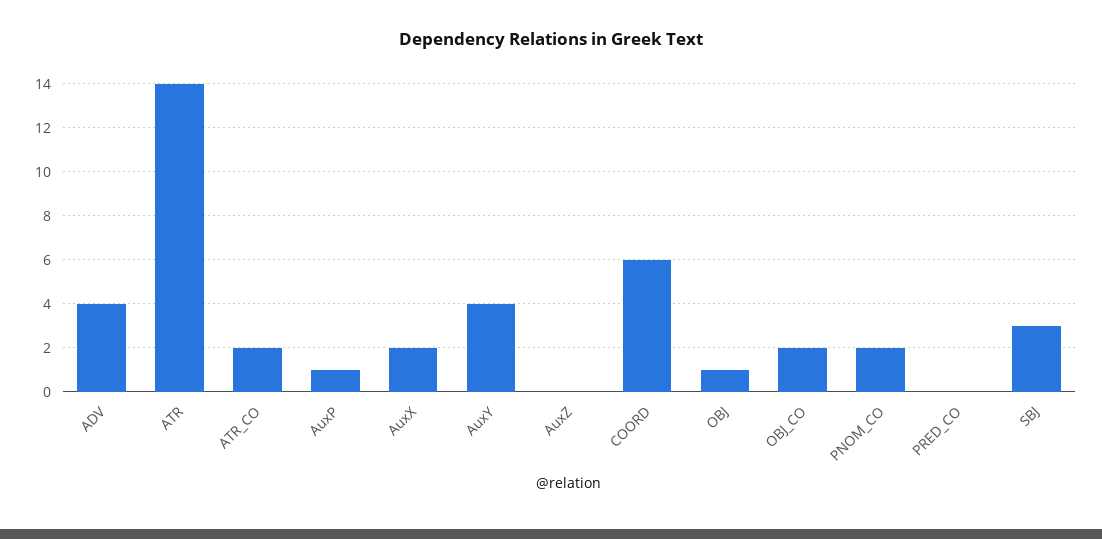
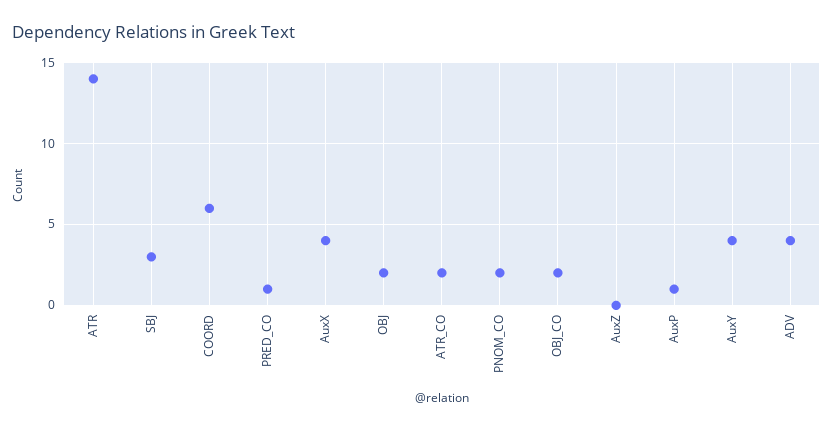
AuxX: 2 -> 4
OBJ: 1 -> 2
PRED_CO: 0 -> 1

